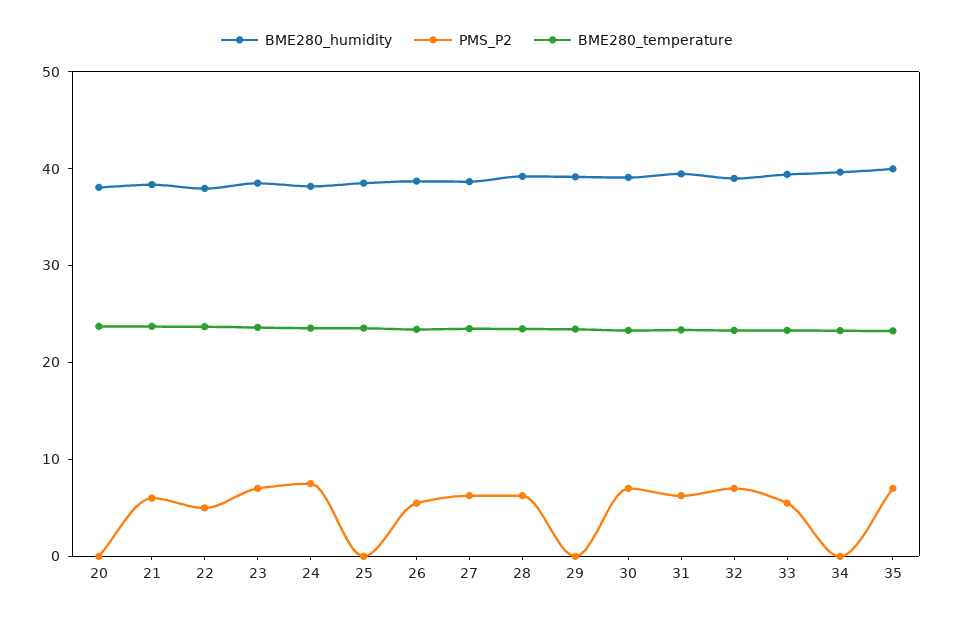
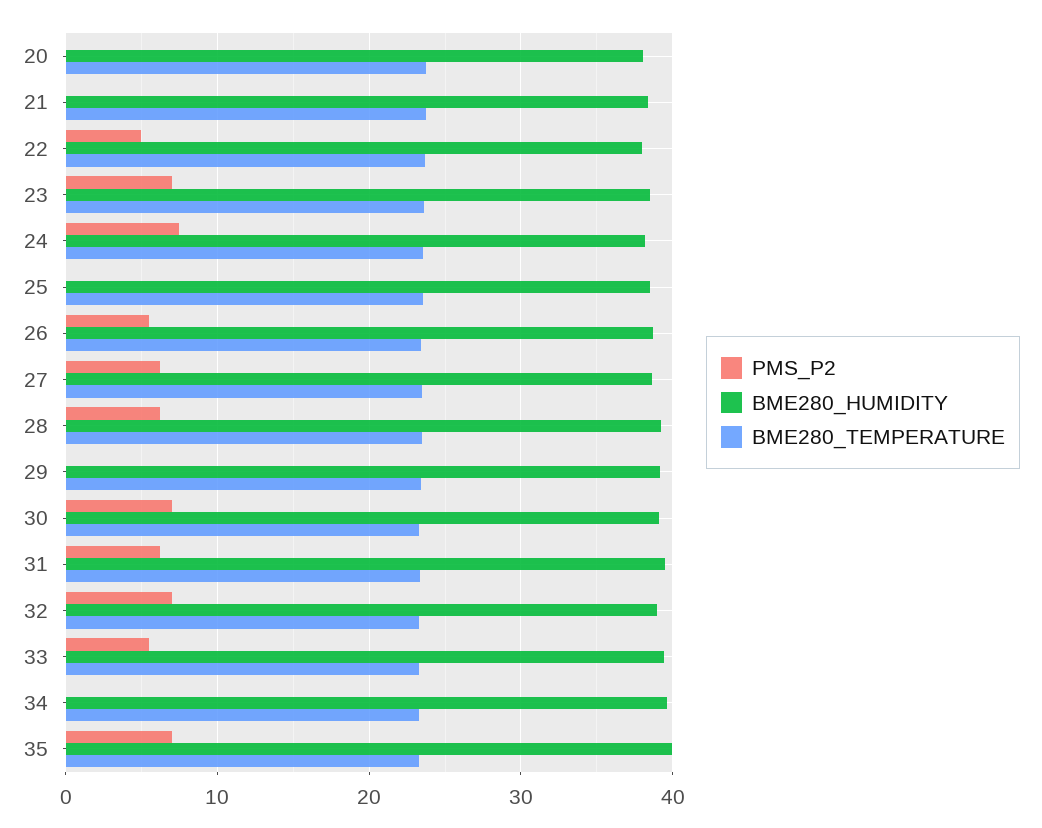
PMS_P2, 21: 6 -> 0

